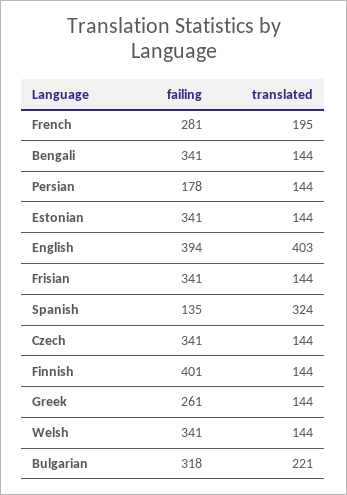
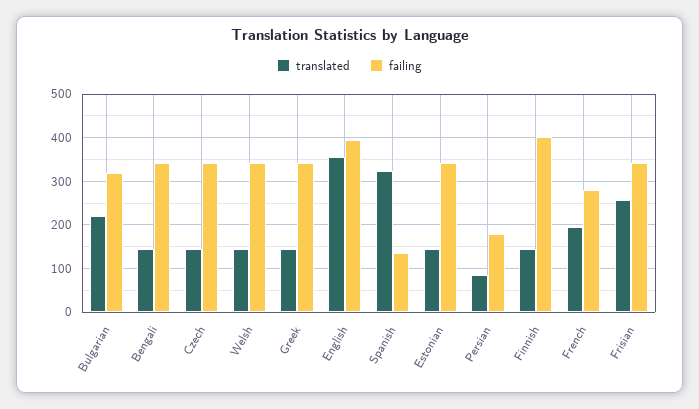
translated, Persian: 144 -> 80
translated, English: 403 -> 360
translated, Frisian: 144 -> 260
failing, Greek: 261 -> 340

